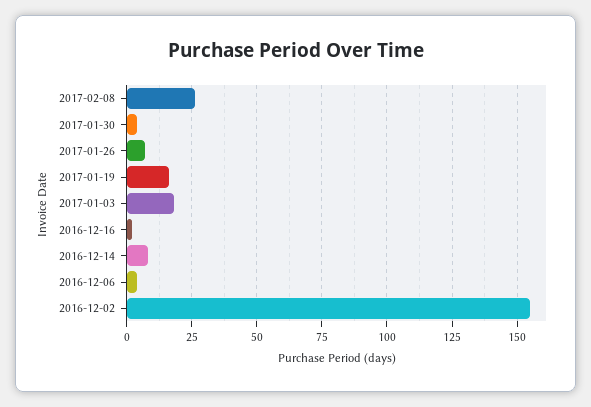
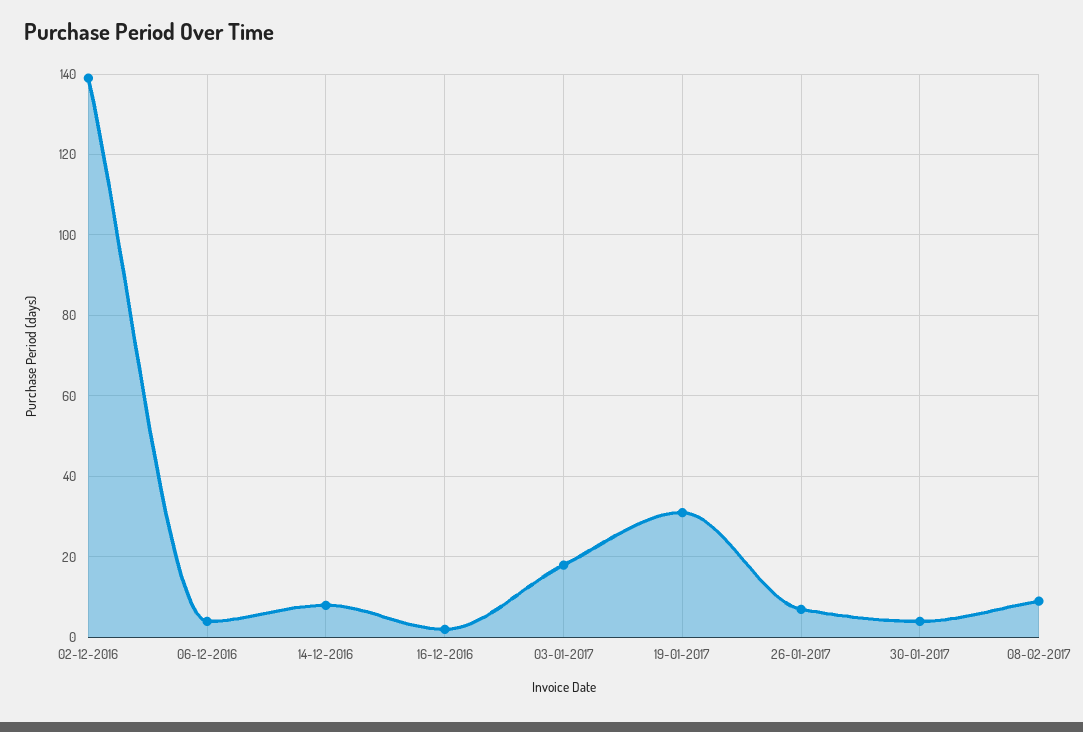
2017-02-08: 25 -> 10
2017-01-19: 15 -> 30
2016-12-02: 155 -> 140

